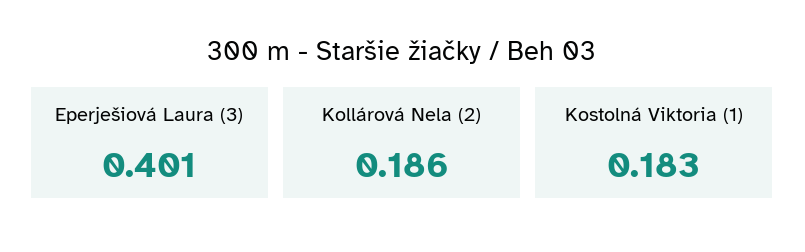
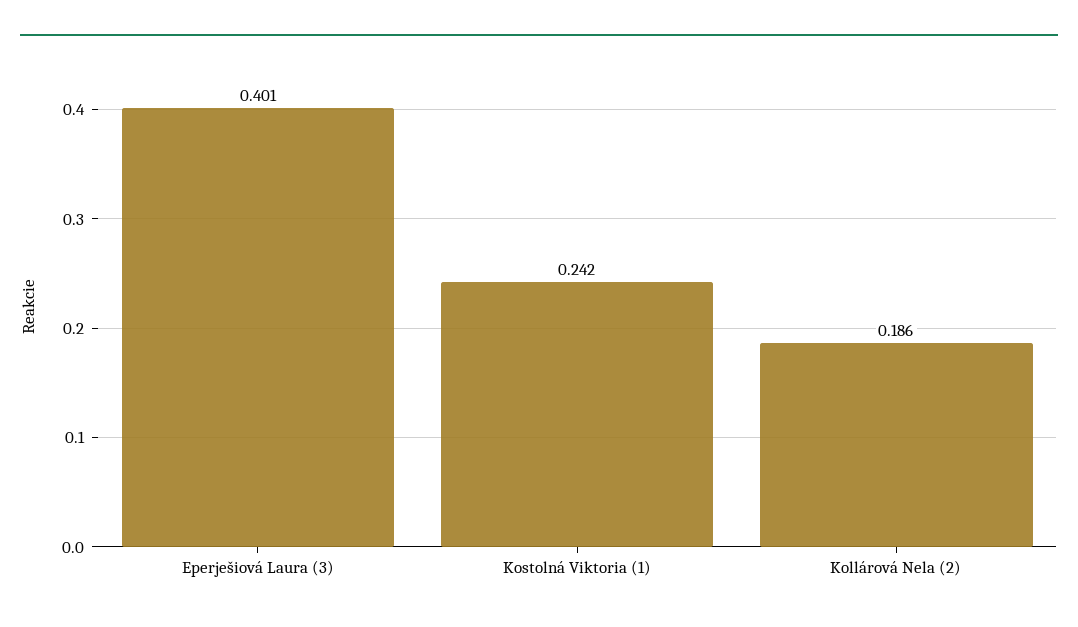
Kostolná Viktoria (1): 0.183 -> 0.242

